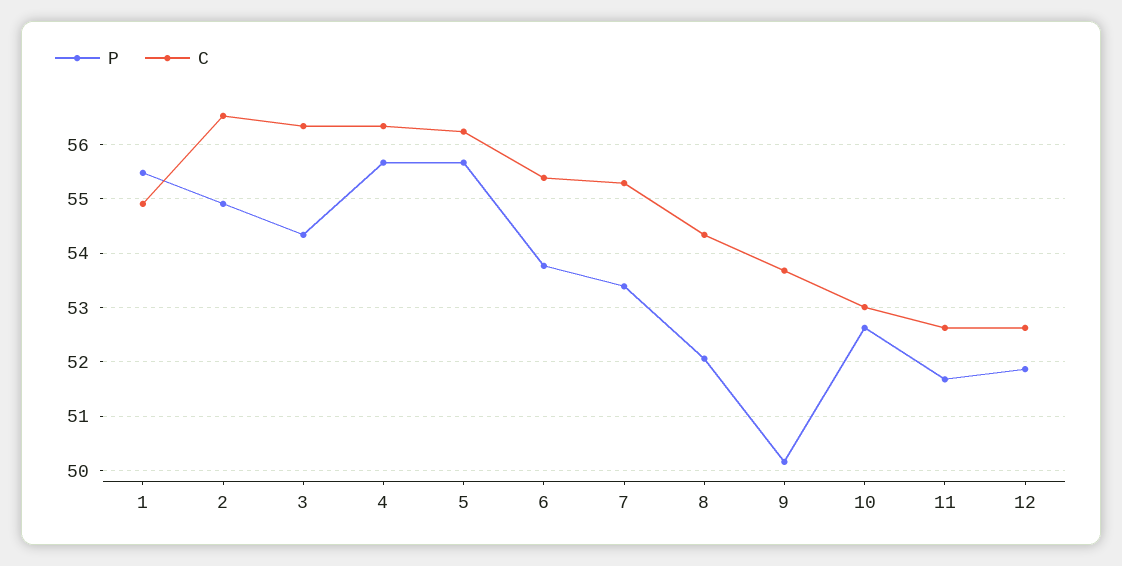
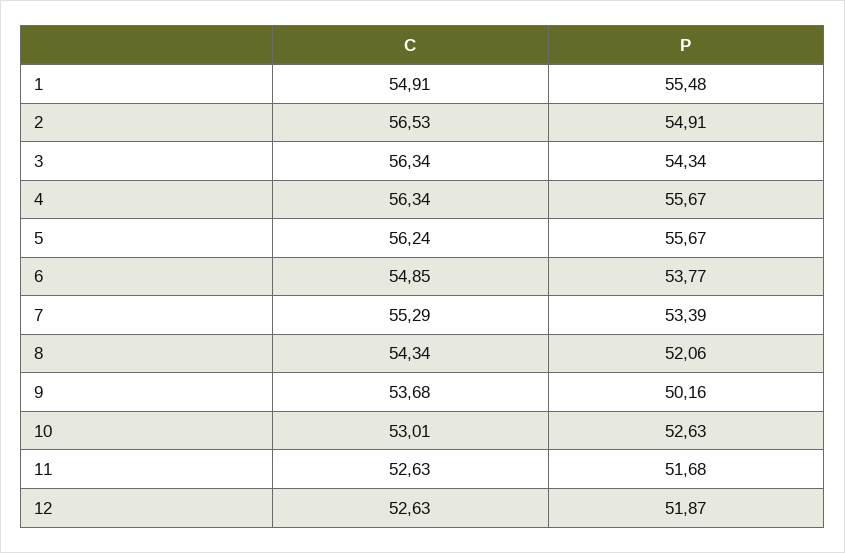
C, 6: 55.4 -> 54.85

